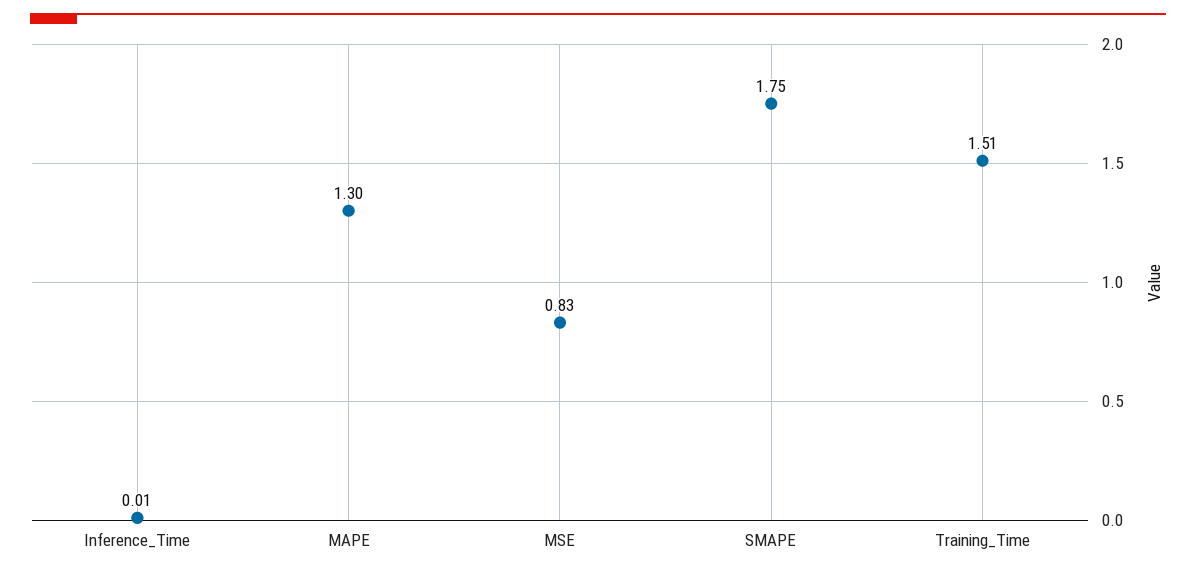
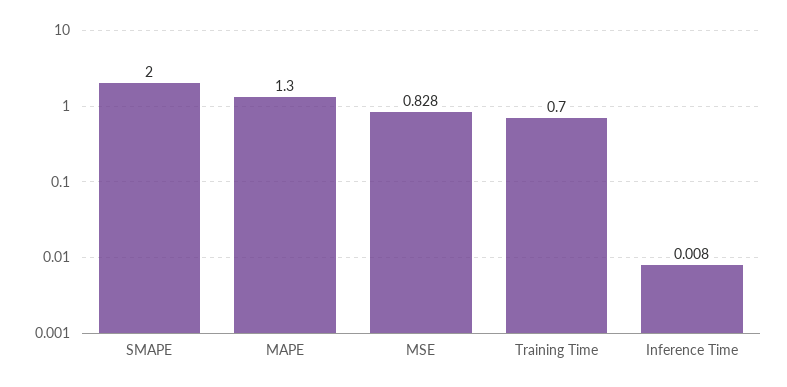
SMAPE: 1.75 -> 2
Training_Time: 1.51 -> 0.7

